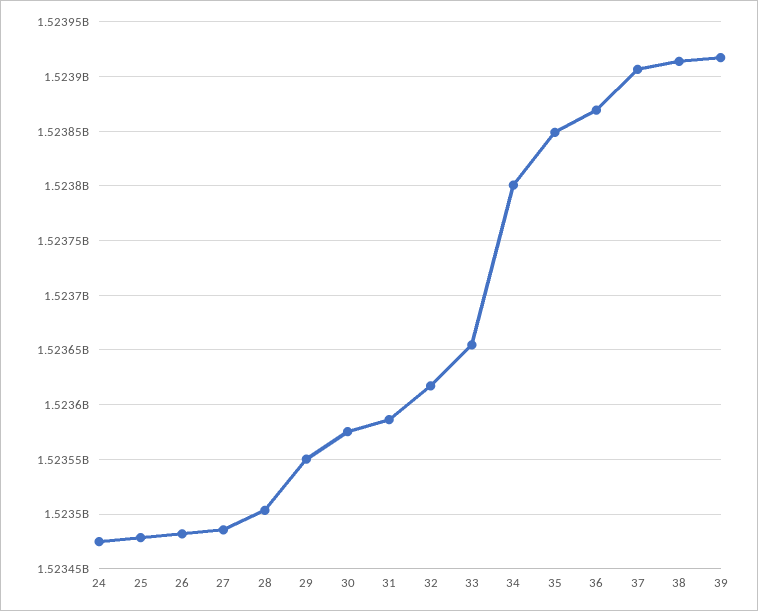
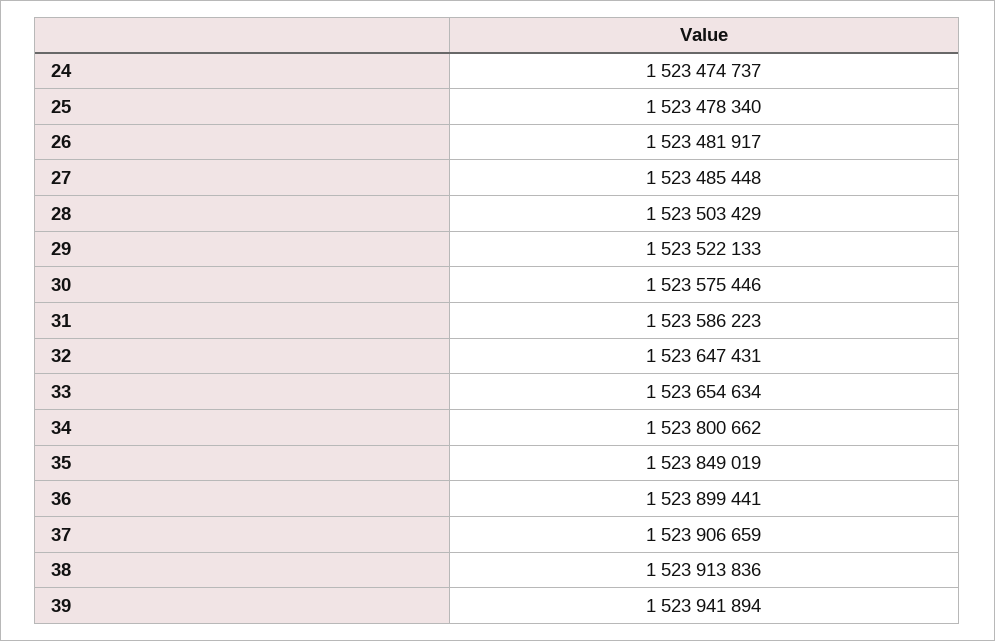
29: 1523550000 -> 1523522133
32: 1523620000 -> 1523647431
36: 1523870000 -> 1523899441
39: 1523920000 -> 1523941894

